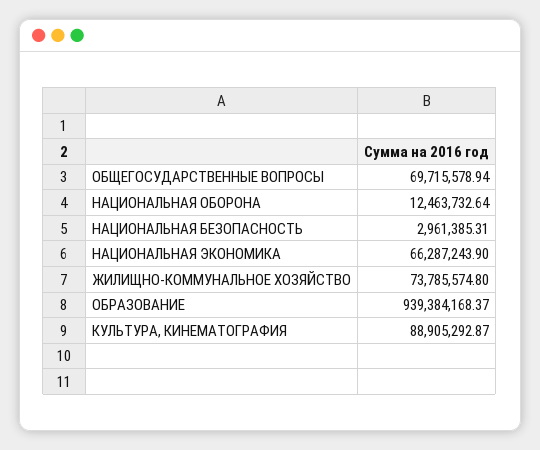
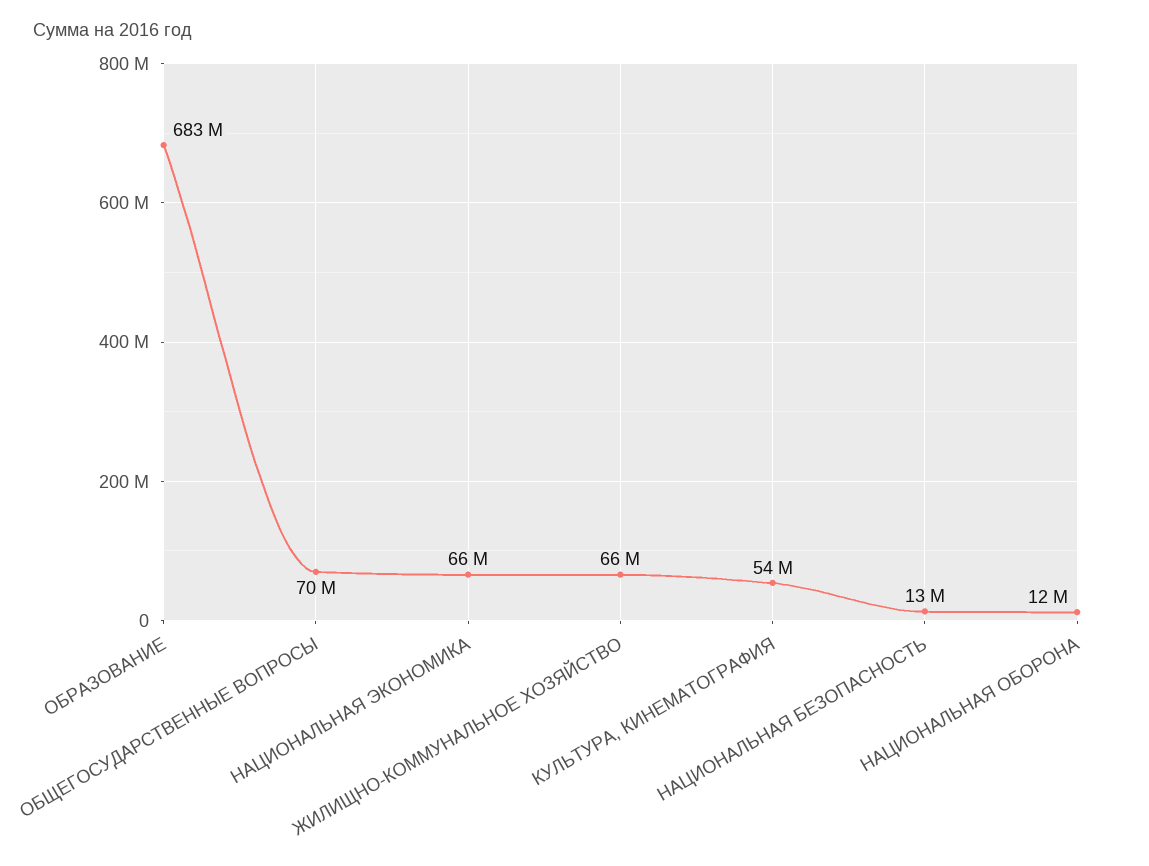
НАЦИОНАЛЬНАЯ БЕЗОПАСНОСТЬ: 2961385.31 -> 13000000
ЖИЛИЩНО-КОММУНАЛЬНОЕ ХОЗЯЙСТВО: 73785574.8 -> 66000000
ОБРАЗОВАНИЕ: 939384168.37 -> 683000000
КУЛЬТУРА, КИНЕМАТОГРАФИЯ: 88905292.87 -> 54000000

